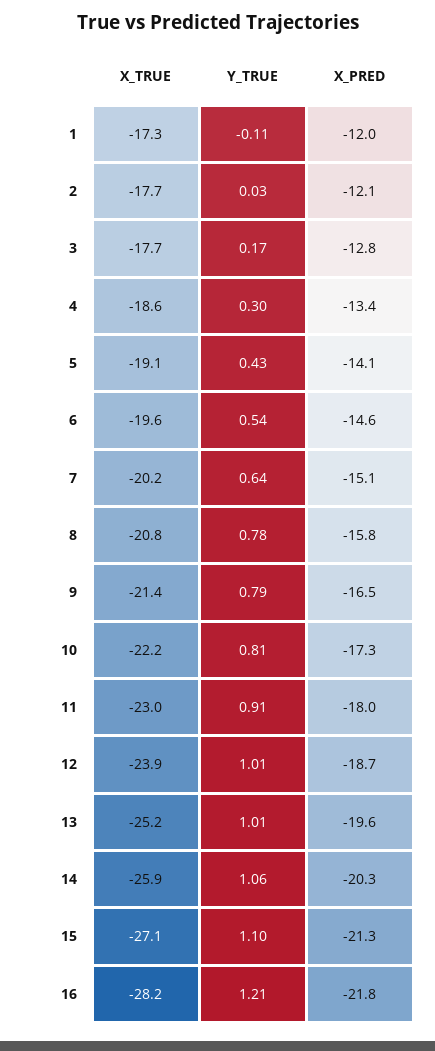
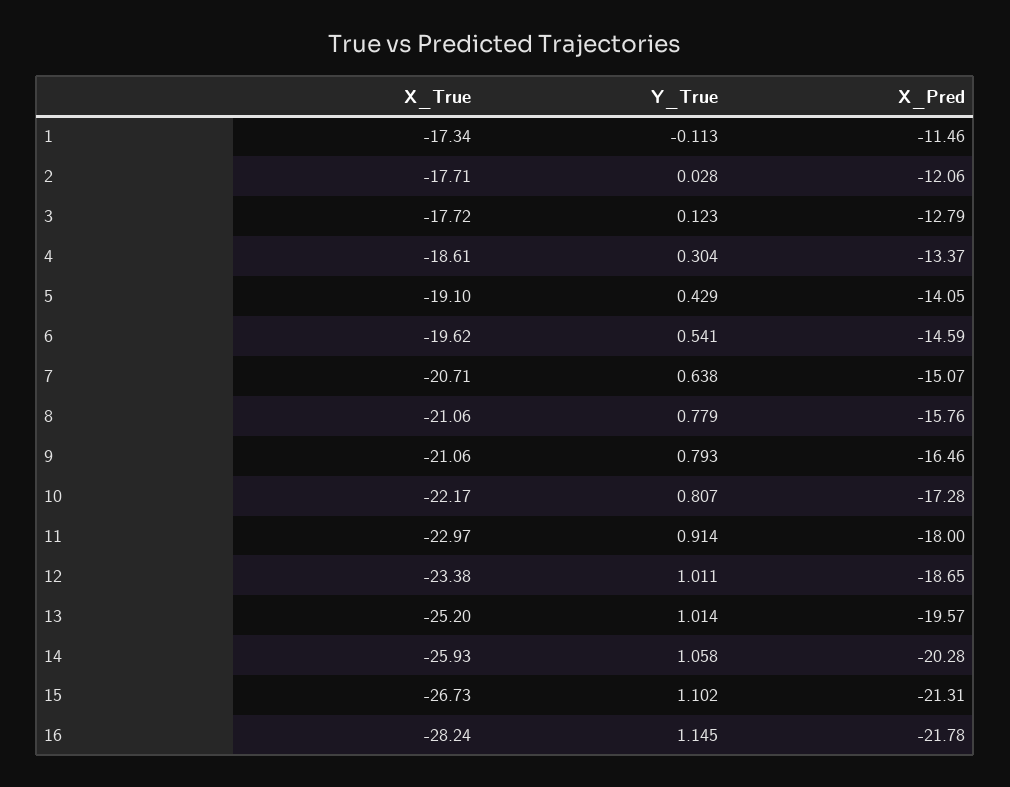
X_PRED, 1: -12 -> -11.46
Y_TRUE, 3: 0.17 -> 0.123
X_TRUE, 7: -20.2 -> -20.71
X_TRUE, 8: -20.8 -> -21.06
X_TRUE, 9: -21.4 -> -21.06
X_TRUE, 12: -23.9 -> -23.38
X_TRUE, 15: -27.1 -> -26.73
Y_TRUE, 16: 1.21 -> 1.145

